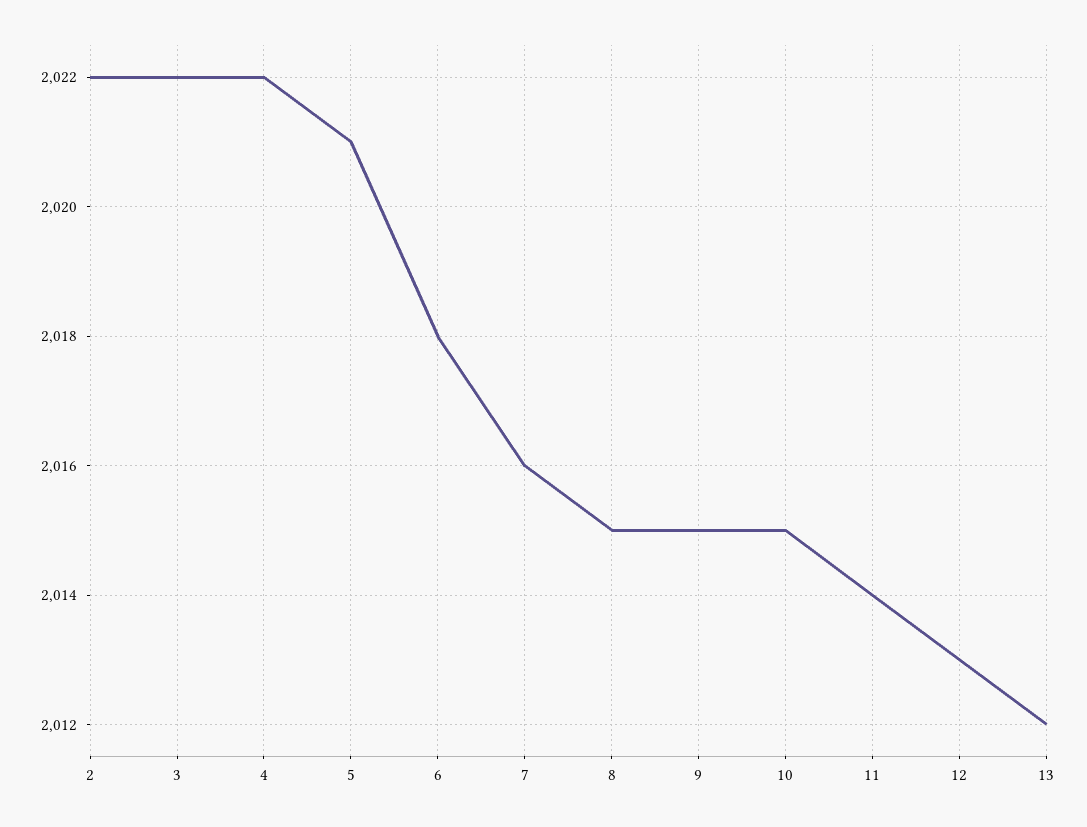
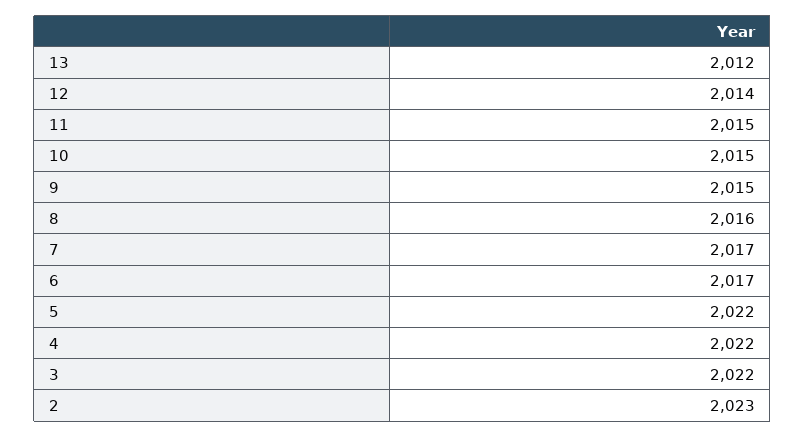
2: 2022 -> 2023
5: 2021 -> 2022
6: 2018 -> 2017
7: 2016 -> 2017
8: 2015 -> 2016
11: 2014 -> 2015
12: 2013 -> 2014

